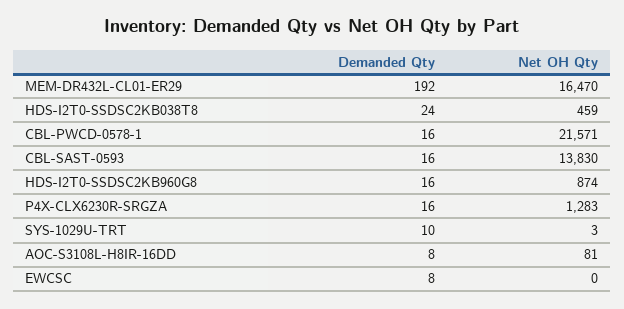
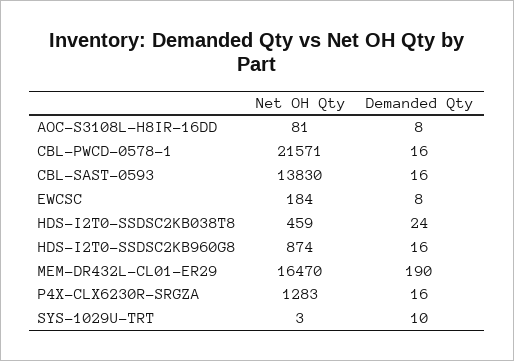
Demanded Qty, MEM-DR432L-CL01-ER29: 192 -> 190
Net OH Qty, EWCSC: 0 -> 184

